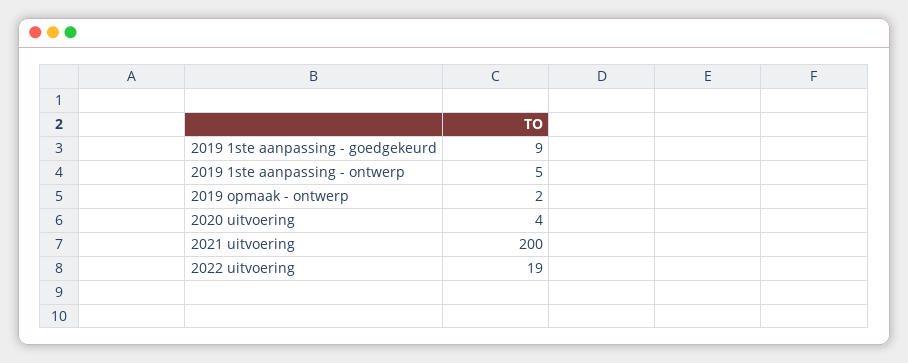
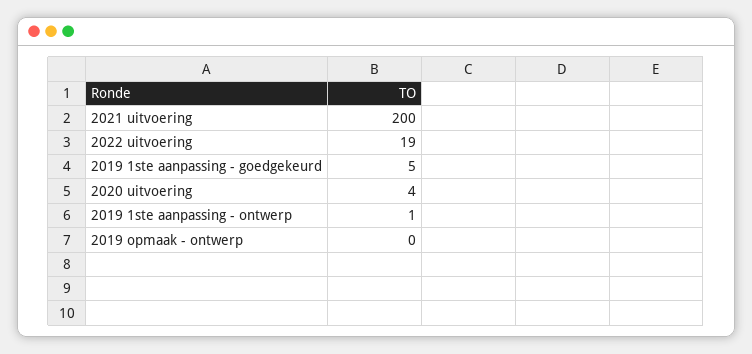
2019 1ste aanpassing - goedgekeurd: 9 -> 5
2019 1ste aanpassing - ontwerp: 5 -> 1
2019 opmaak - ontwerp: 2 -> 0

